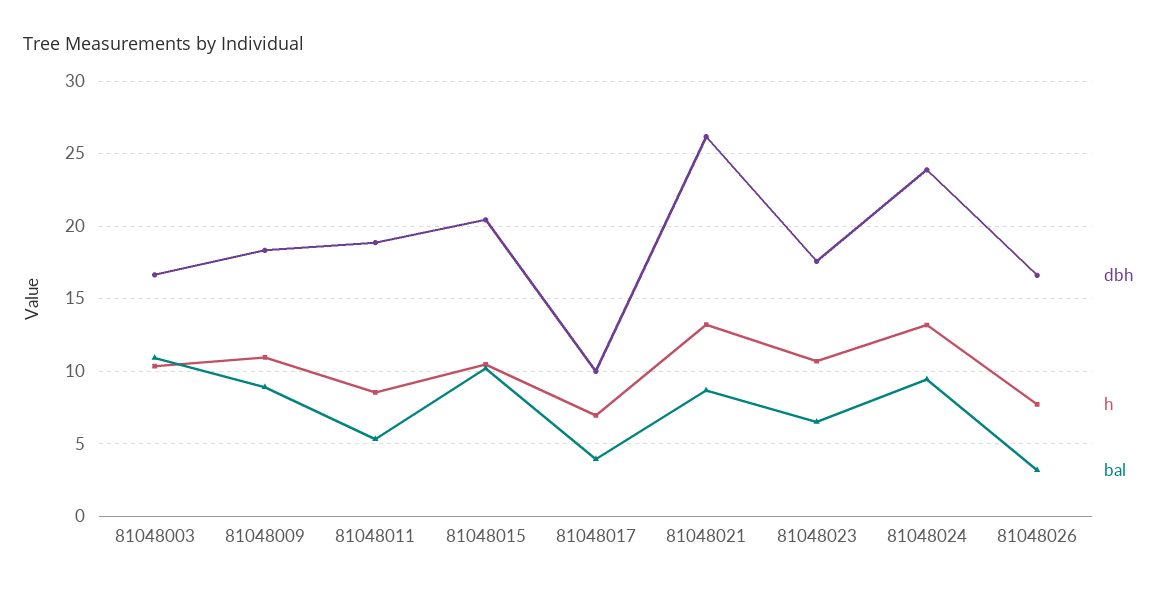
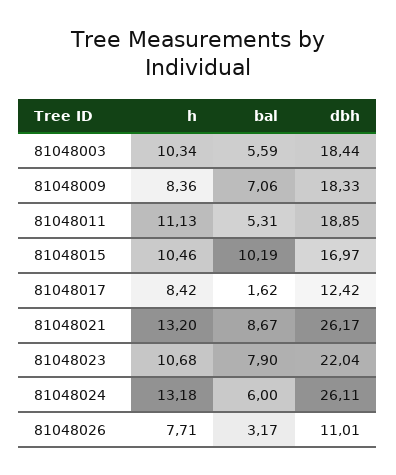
dbh, 81048003: 16.5 -> 18.44
bal, 81048003: 11 -> 5.59
h, 81048009: 11 -> 8.36
bal, 81048009: 9 -> 7.06
h, 81048011: 8.5 -> 11.13
dbh, 81048015: 20.5 -> 16.97
dbh, 81048017: 10 -> 12.42
h, 81048017: 7 -> 8.42
bal, 81048017: 4 -> 1.62
dbh, 81048023: 17.5 -> 22.04
bal, 81048023: 6.5 -> 7.9
dbh, 81048024: 24 -> 26.11
bal, 81048024: 9.5 -> 6
dbh, 81048026: 16.5 -> 11.01

